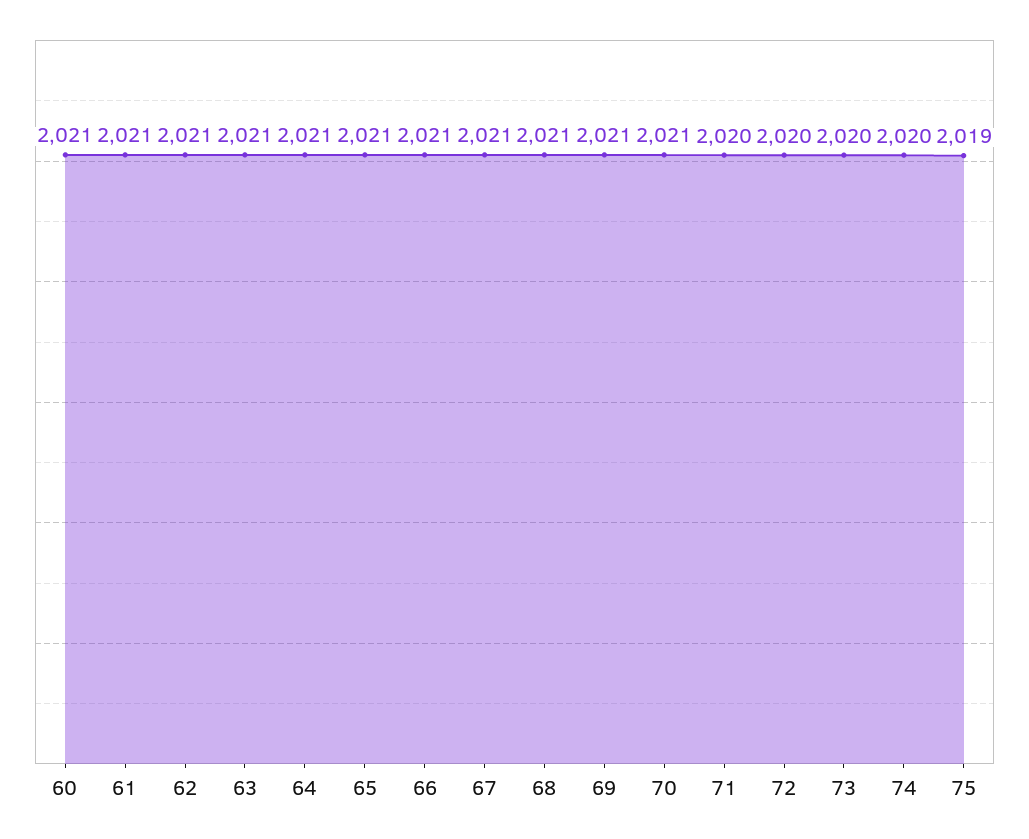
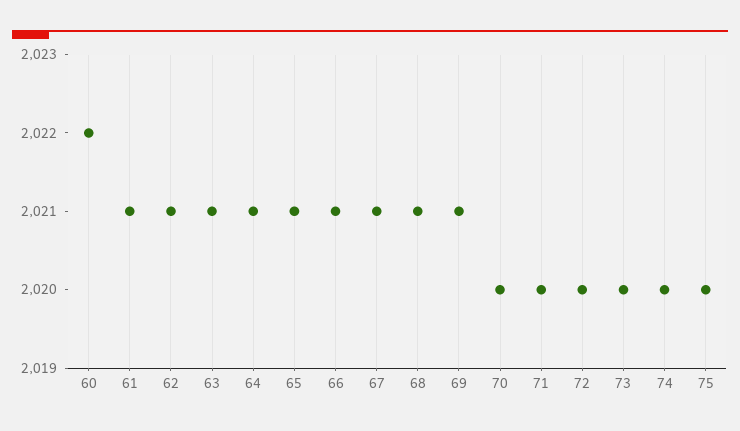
60: 2021 -> 2022
70: 2021 -> 2020
75: 2019 -> 2020

